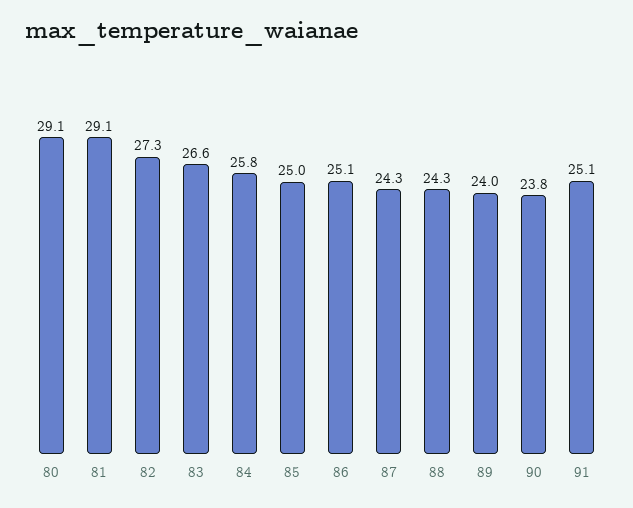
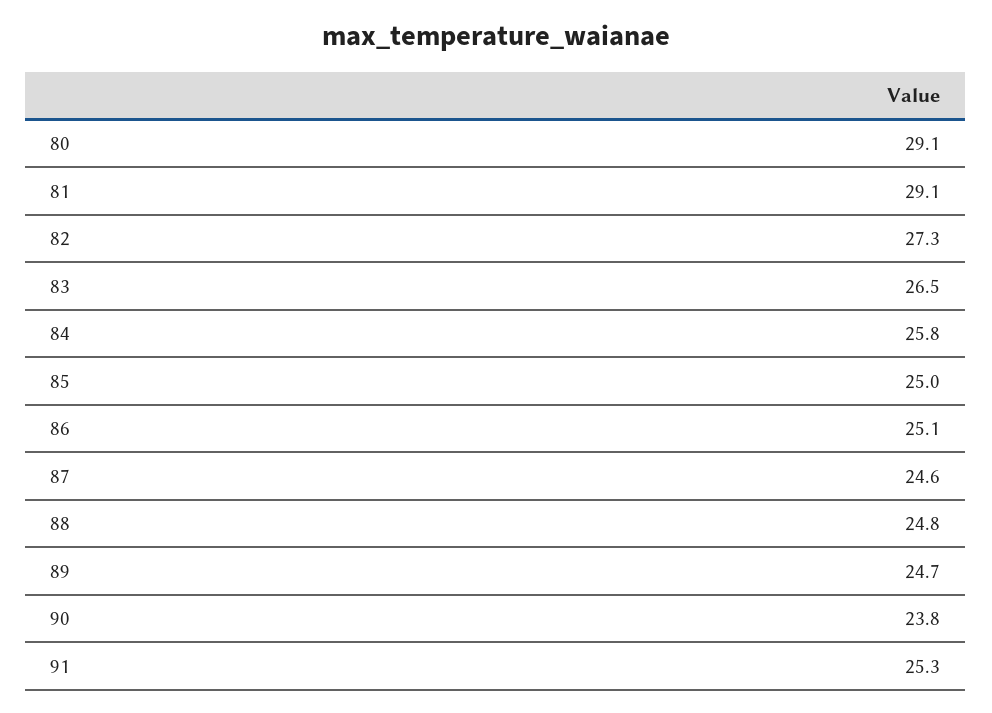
83: 26.6 -> 26.5
87: 24.3 -> 24.6
88: 24.3 -> 24.8
89: 24 -> 24.7
91: 25.1 -> 25.3

